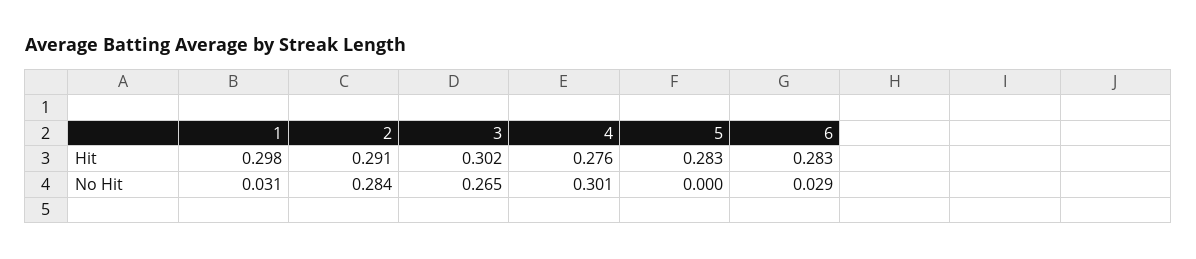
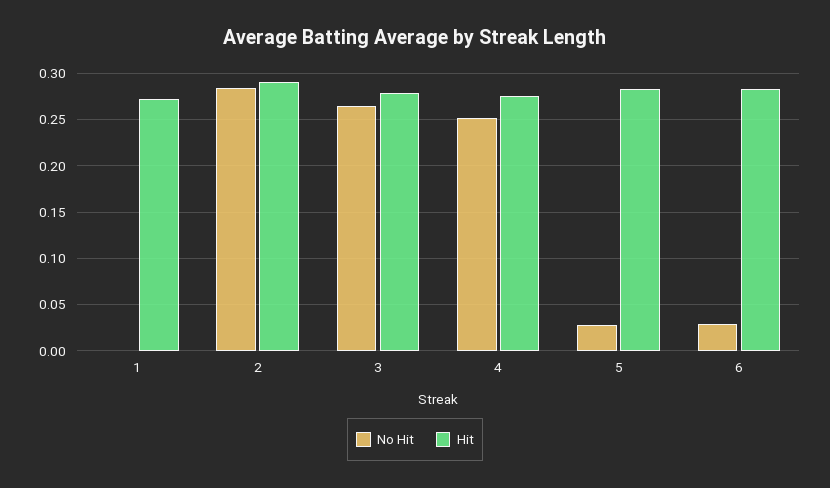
Hit, 1: 0.298 -> 0.27
Hit, 3: 0.302 -> 0.28
No Hit, 1: 0.031 -> 0
No Hit, 4: 0.301 -> 0.25
No Hit, 5: 0 -> 0.03

